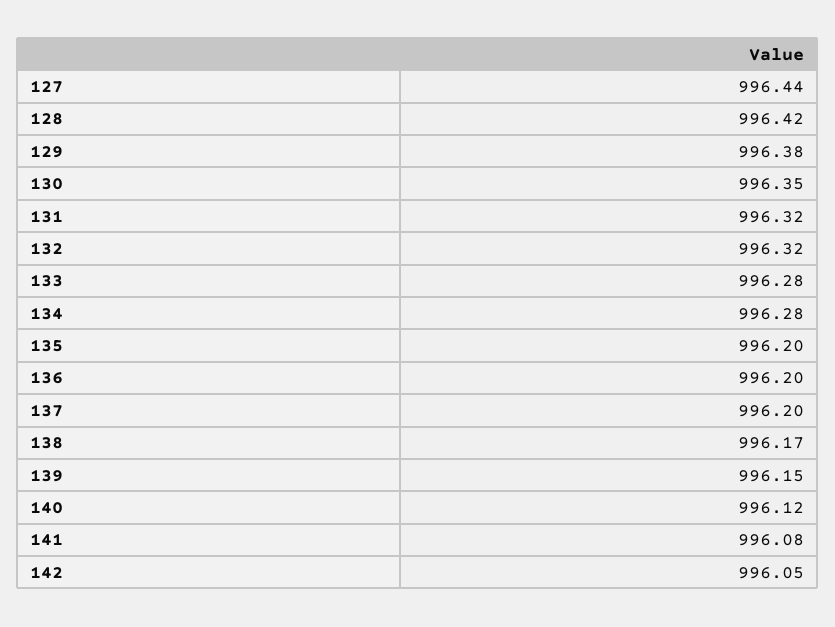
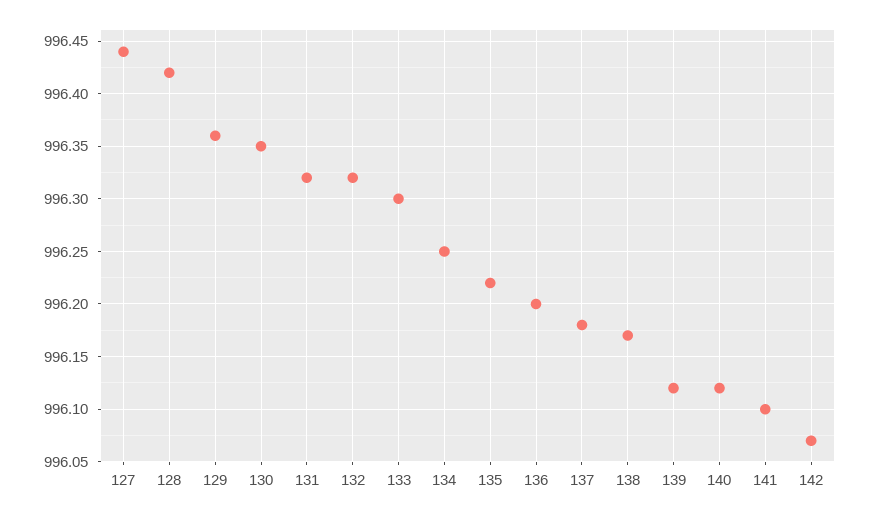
129: 996.38 -> 996.36
133: 996.28 -> 996.3
134: 996.28 -> 996.25
135: 996.2 -> 996.22
137: 996.2 -> 996.18
139: 996.15 -> 996.12
141: 996.08 -> 996.1
142: 996.05 -> 996.07

